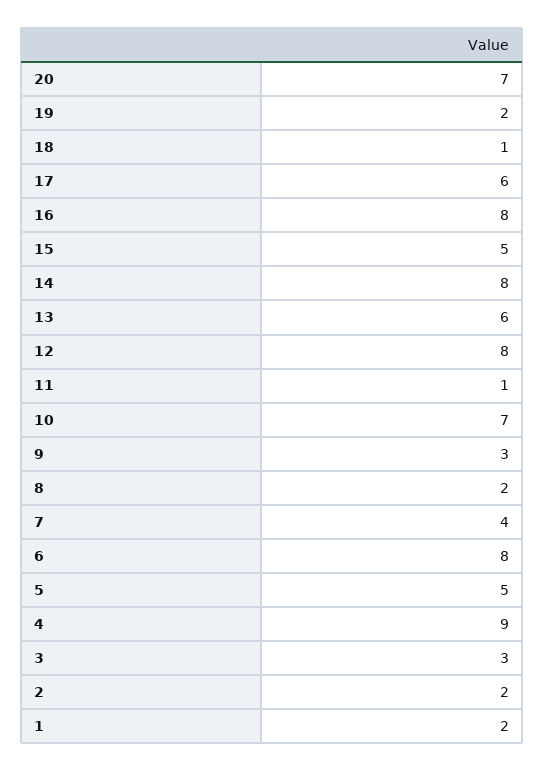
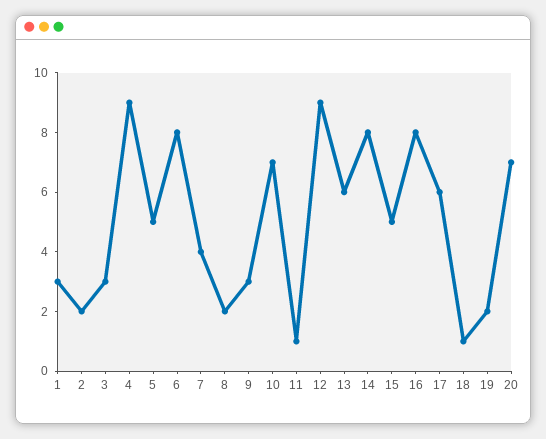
12: 8 -> 9
1: 2 -> 3

